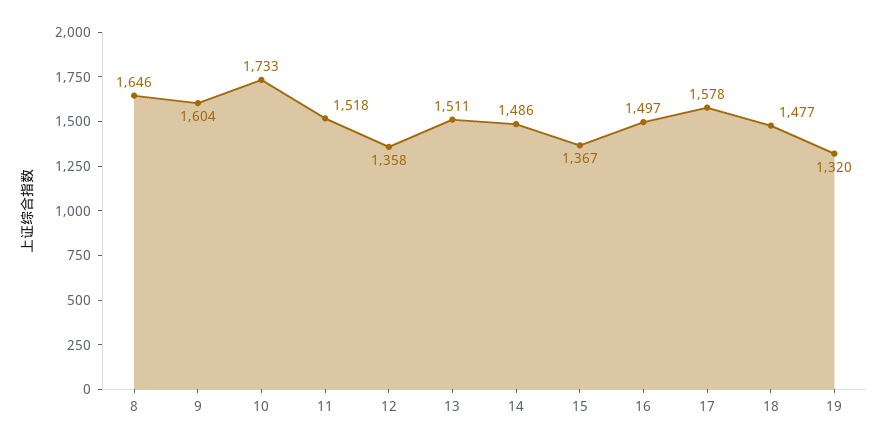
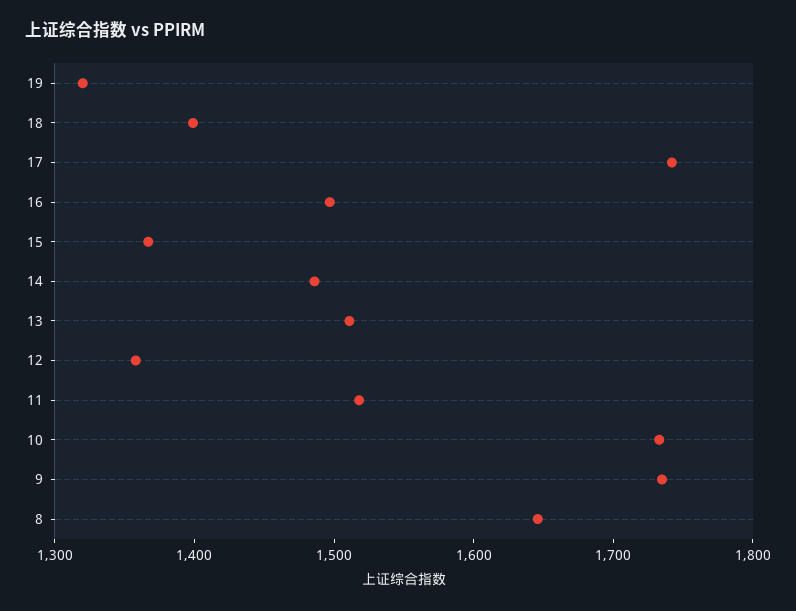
9: 1604 -> 1740
17: 1578 -> 1740
18: 1477 -> 1400

